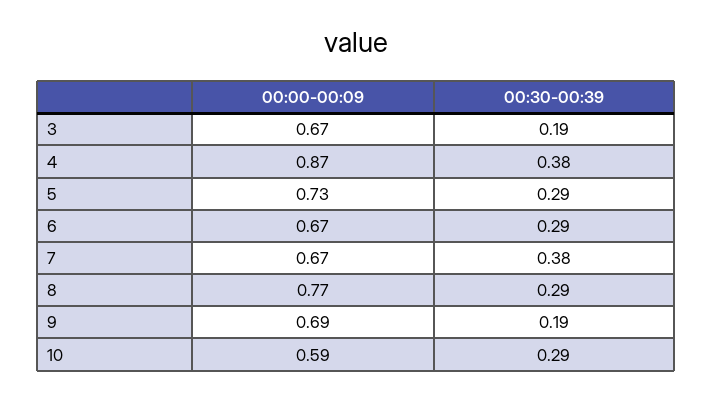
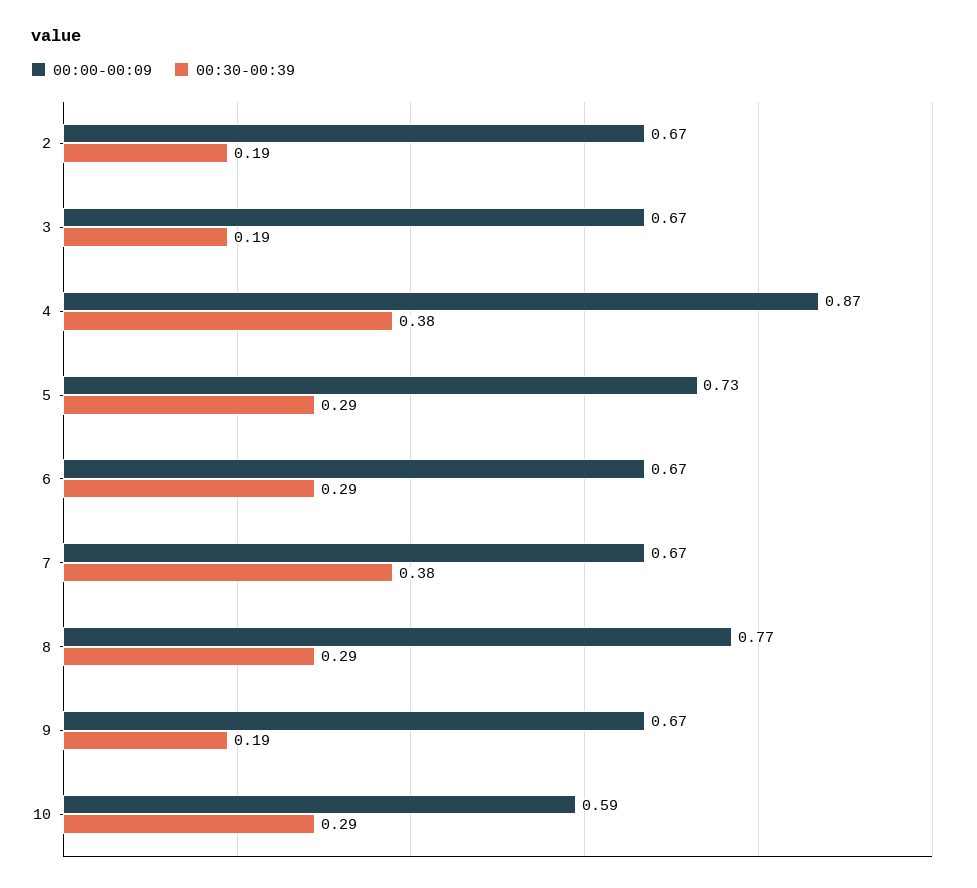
00:00-00:09, 9: 0.69 -> 0.67
00:00-00:09, 2: none -> 0.67
00:30-00:39, 2: none -> 0.19

